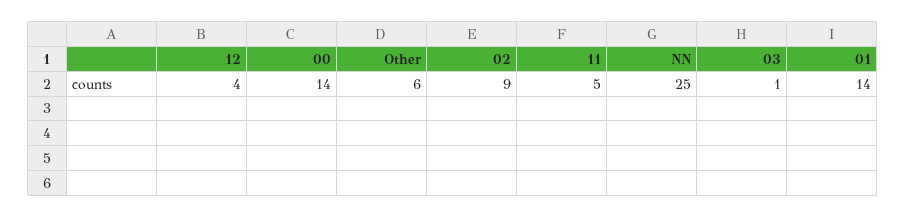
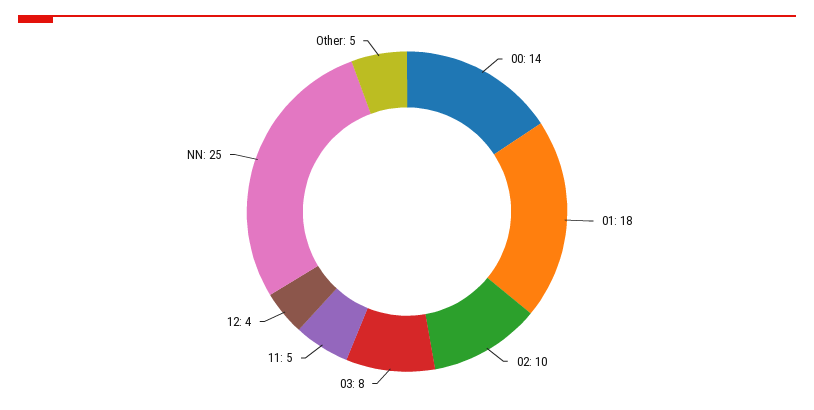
Other: 6 -> 5
02: 9 -> 10
03: 1 -> 8
01: 14 -> 18

